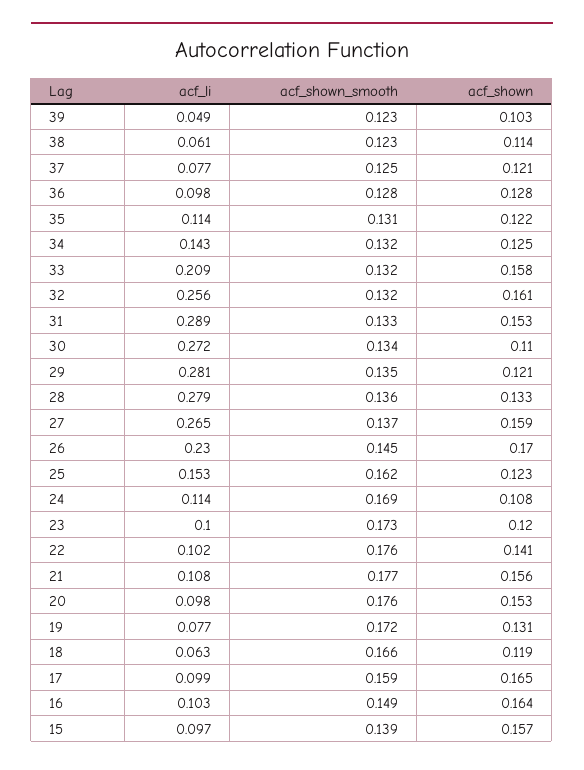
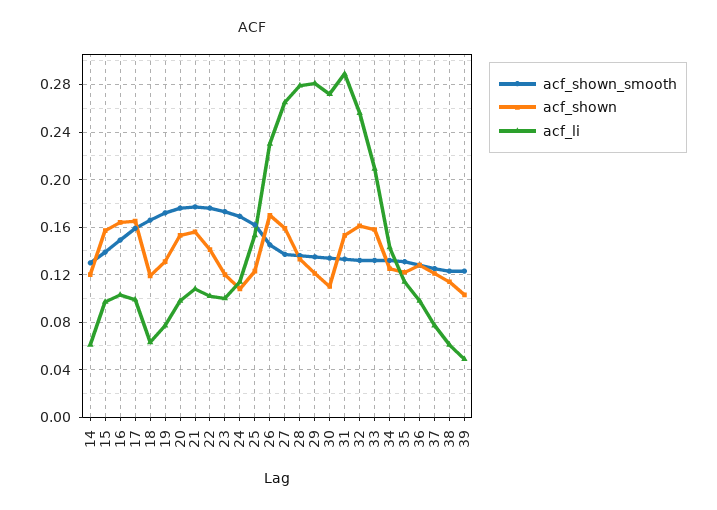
acf_shown_smooth, 14: none -> 0.13
acf_shown, 14: none -> 0.12
acf_li, 14: none -> 0.06

